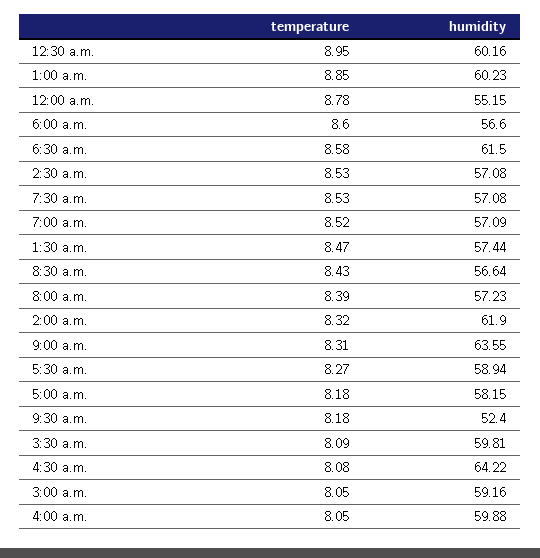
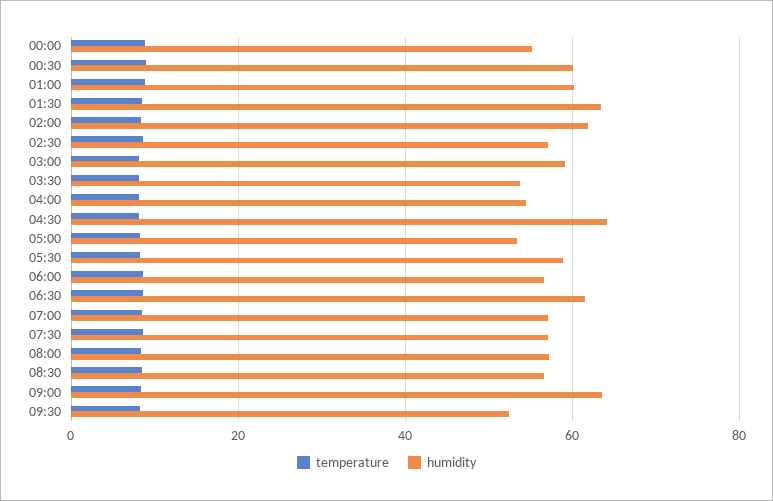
humidity, 1:30 a.m.: 57.44 -> 64
humidity, 5:00 a.m.: 58.15 -> 54
humidity, 3:30 a.m.: 59.81 -> 54
humidity, 4:00 a.m.: 59.88 -> 54

